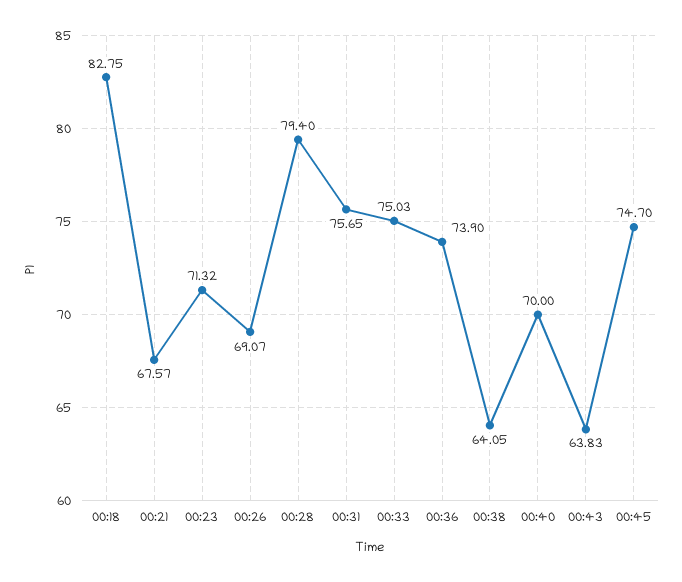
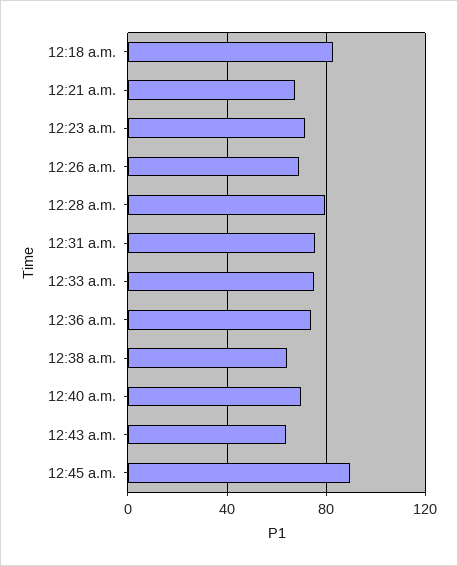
00:45: 74.7 -> 90

